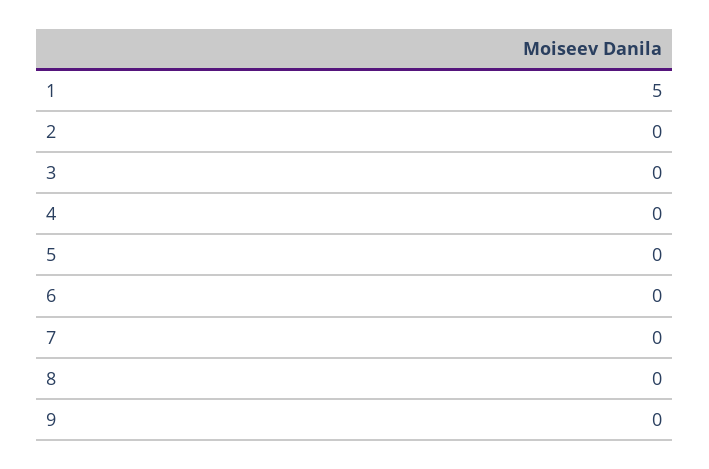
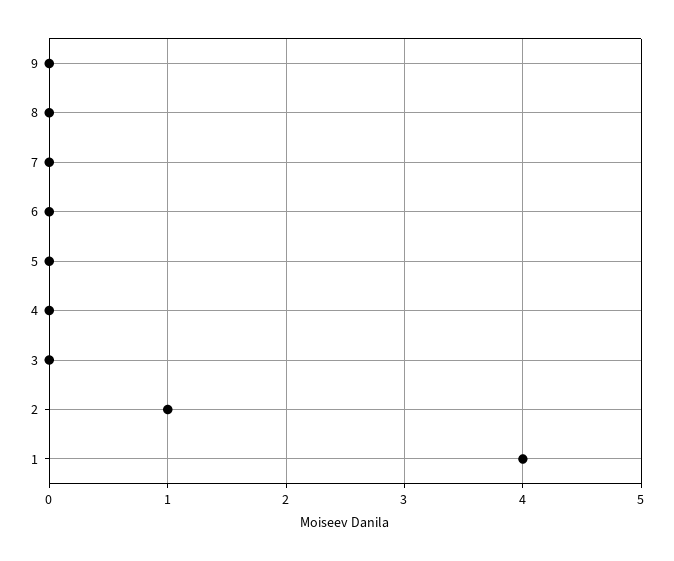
1: 5 -> 4
2: 0 -> 1

